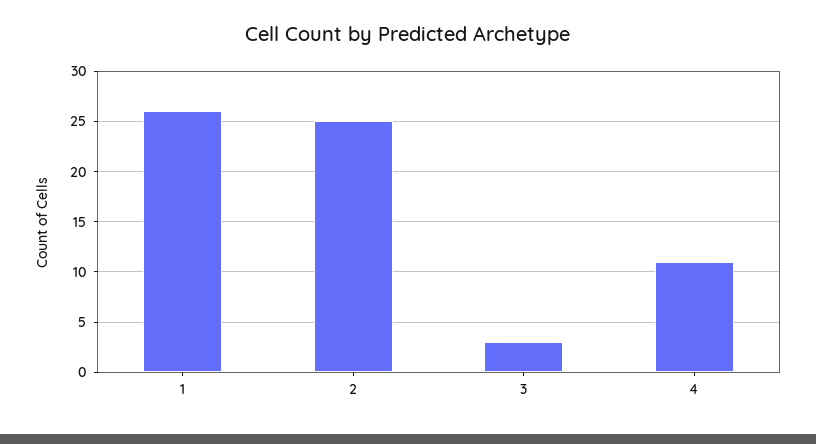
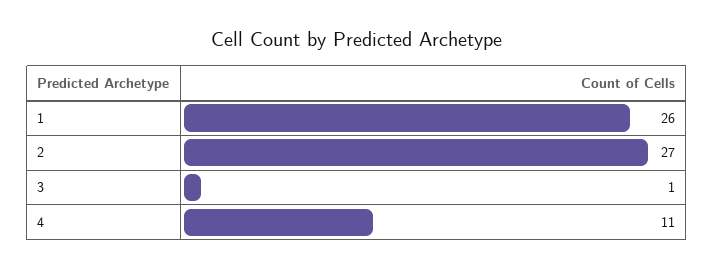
2: 25 -> 27
3: 3 -> 1

